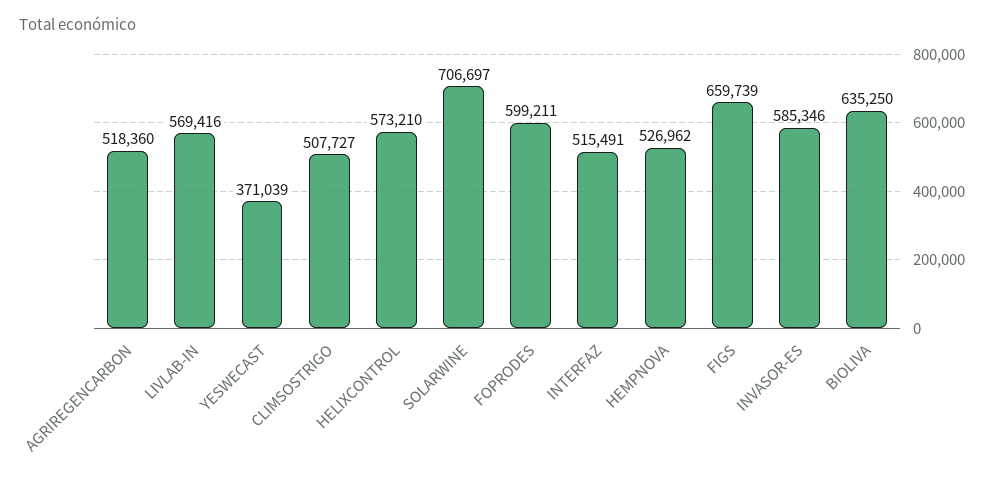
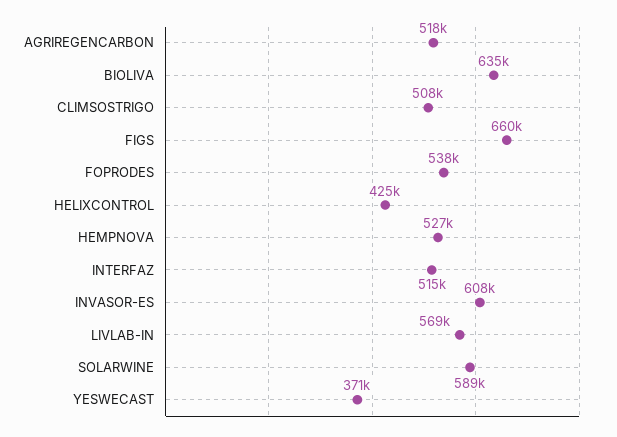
HELIXCONTROL: 573210 -> 425000
SOLARWINE: 706697 -> 589000
FOPRODES: 599211 -> 538000
INVASOR-ES: 585346 -> 608000

